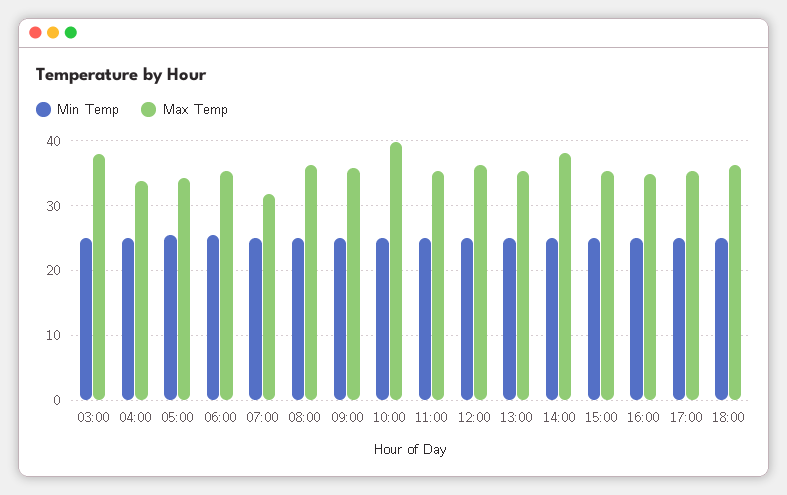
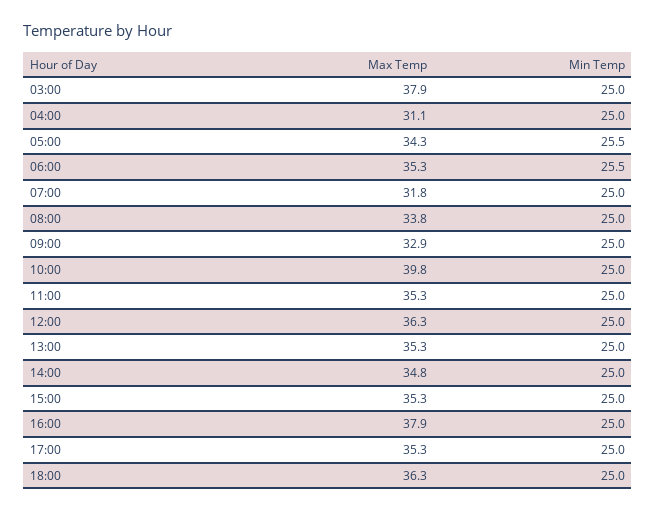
Max Temp, 04:00: 34 -> 31.1
Max Temp, 08:00: 36 -> 33.8
Max Temp, 09:00: 36 -> 32.9
Max Temp, 14:00: 38 -> 34.8
Max Temp, 16:00: 35 -> 37.9

